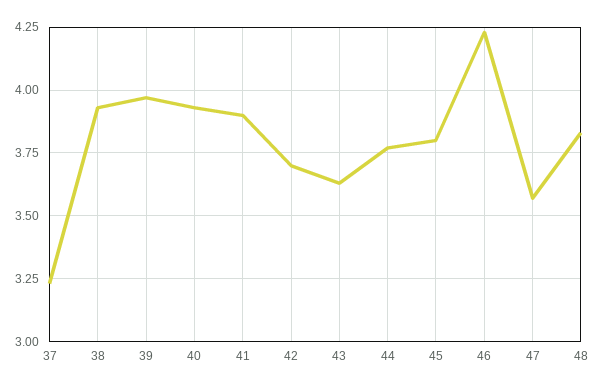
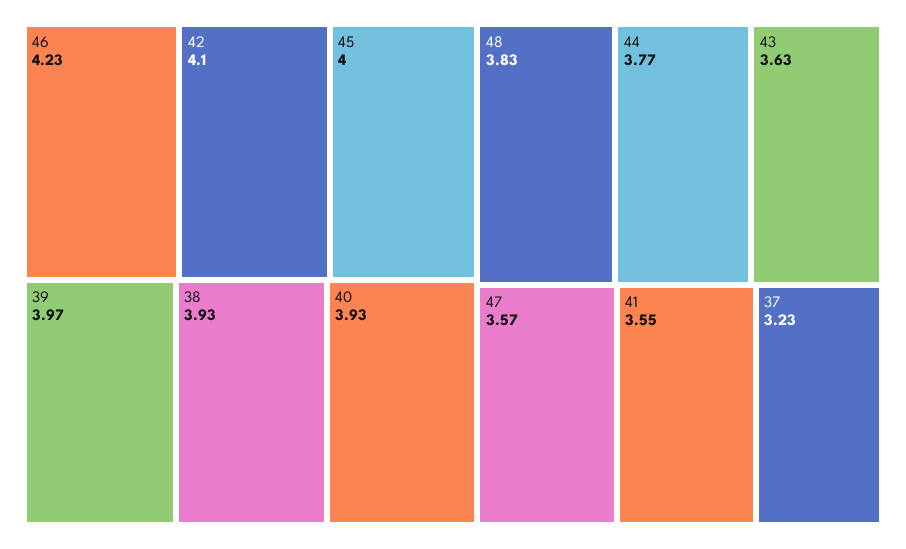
41: 3.9 -> 3.55
42: 3.7 -> 4.1
45: 3.8 -> 4

